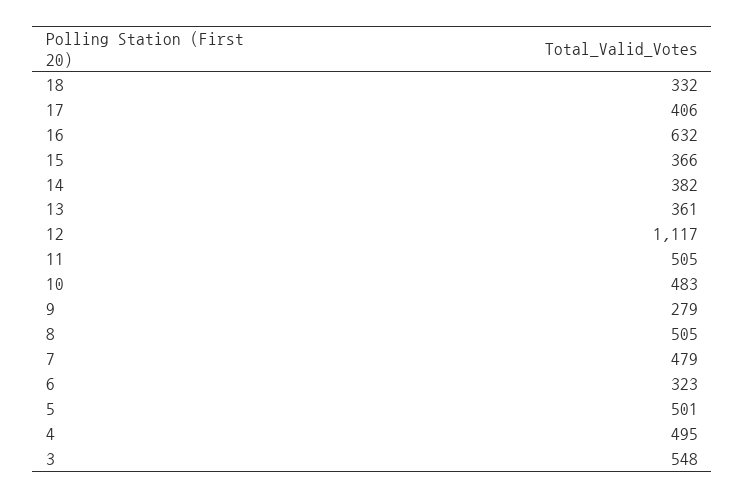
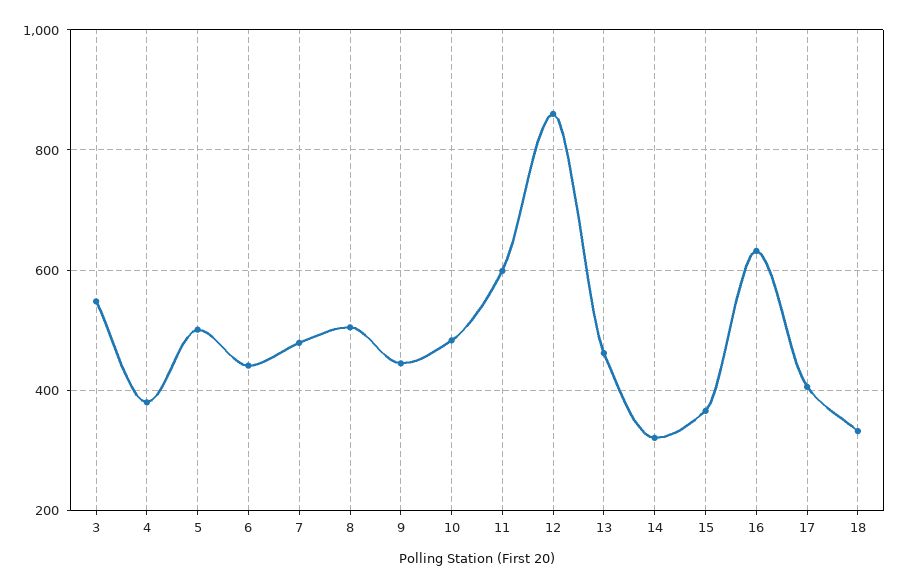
14: 382 -> 320
13: 361 -> 460
12: 1117 -> 860
11: 505 -> 600
9: 279 -> 440
6: 323 -> 440
4: 495 -> 380

